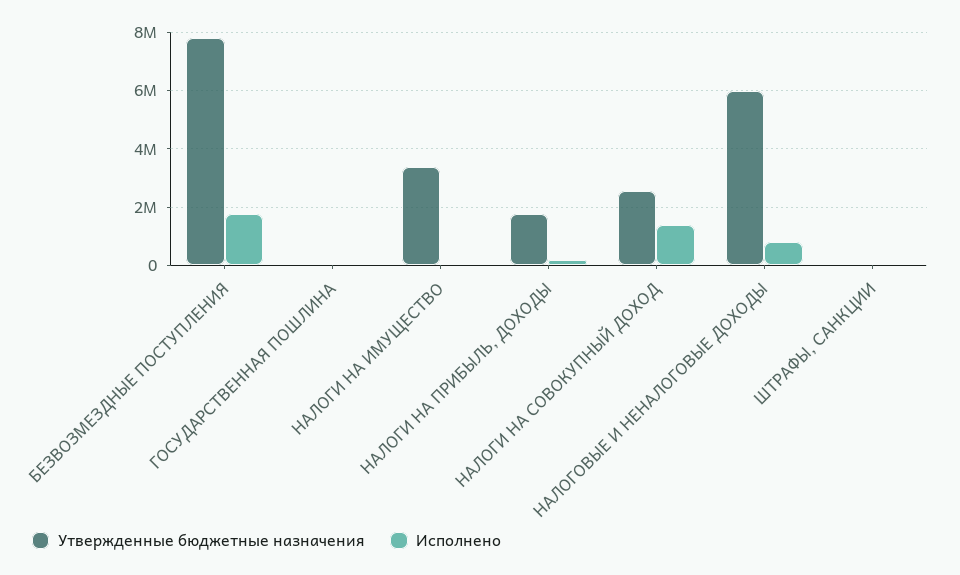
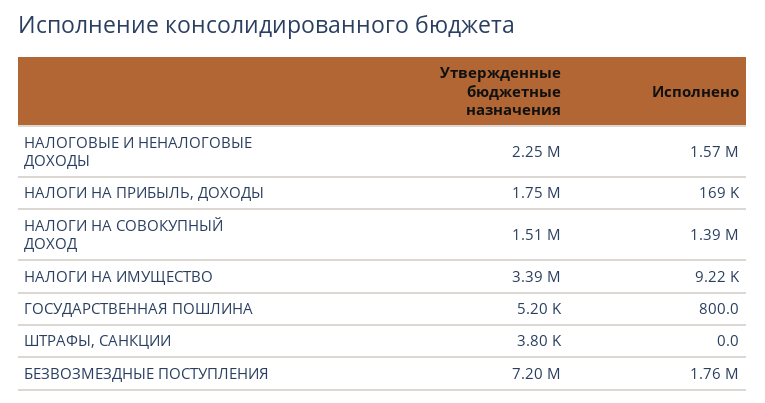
Утвержденные бюджетные назначения, БЕЗВОЗМЕЗДНЫЕ ПОСТУПЛЕНИЯ: 7750000 -> 7200000
Утвержденные бюджетные назначения, НАЛОГИ НА СОВОКУПНЫЙ ДОХОД: 2500000 -> 1510000
Утвержденные бюджетные назначения, НАЛОГОВЫЕ И НЕНАЛОГОВЫЕ ДОХОДЫ: 6000000 -> 2250000
Исполнено, НАЛОГОВЫЕ И НЕНАЛОГОВЫЕ ДОХОДЫ: 750000 -> 1570000

